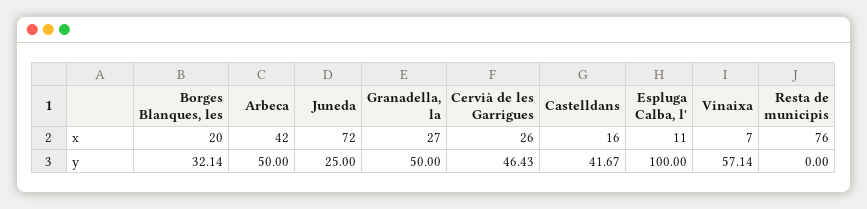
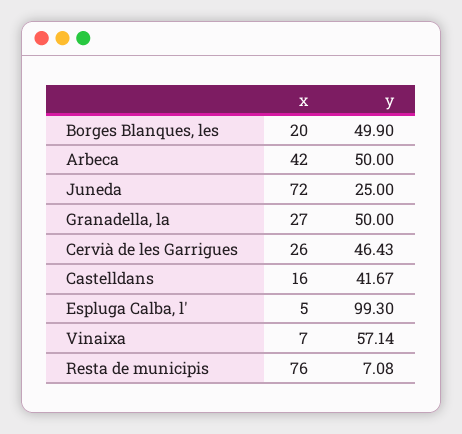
Espluga Calba, l', x: 11 -> 5
Borges Blanques, les, y: 32.14 -> 49.9
Espluga Calba, l', y: 100 -> 99.3
Resta de municipis, y: 0 -> 7.08

